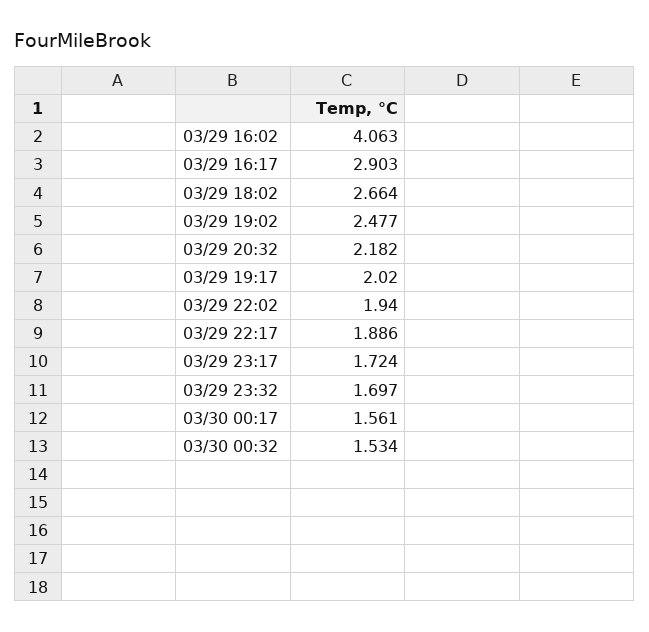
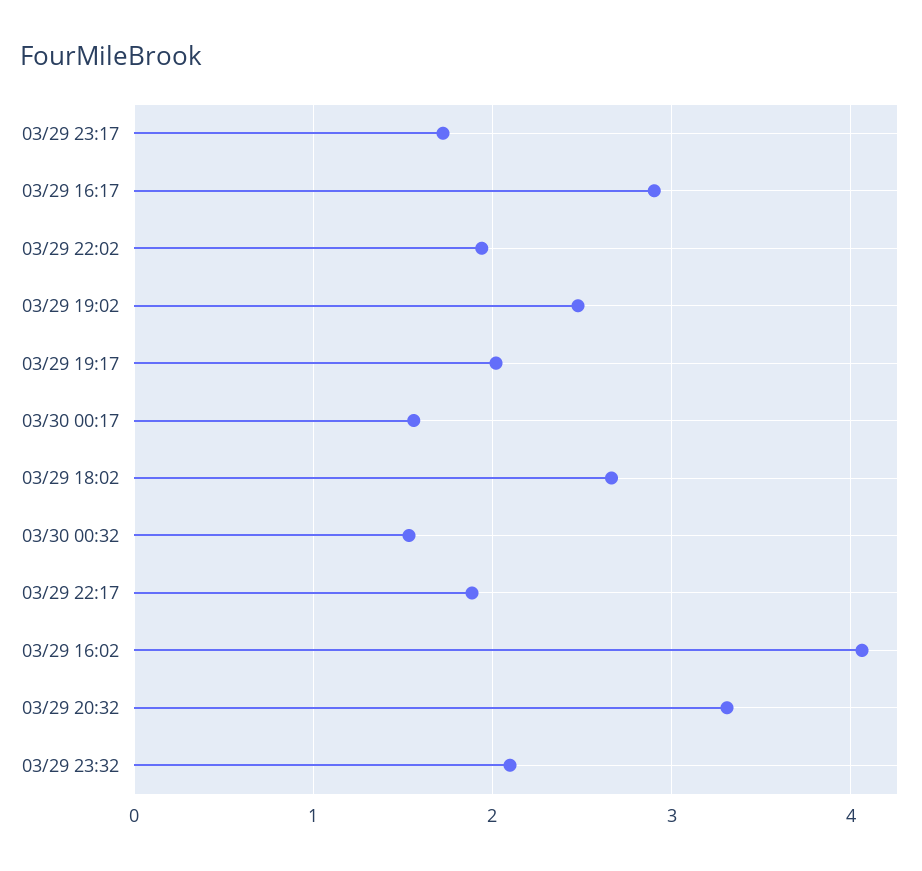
03/29 20:32: 2.182 -> 3.3
03/29 23:32: 1.697 -> 2.1

